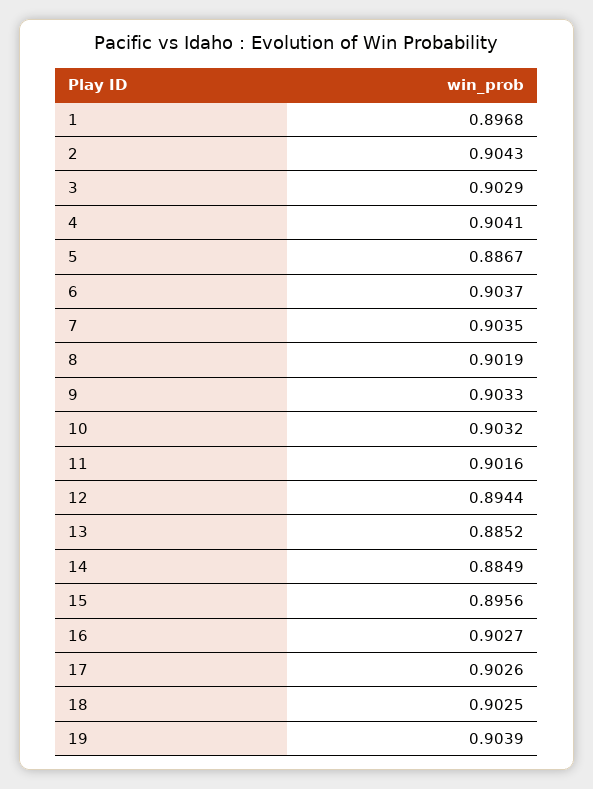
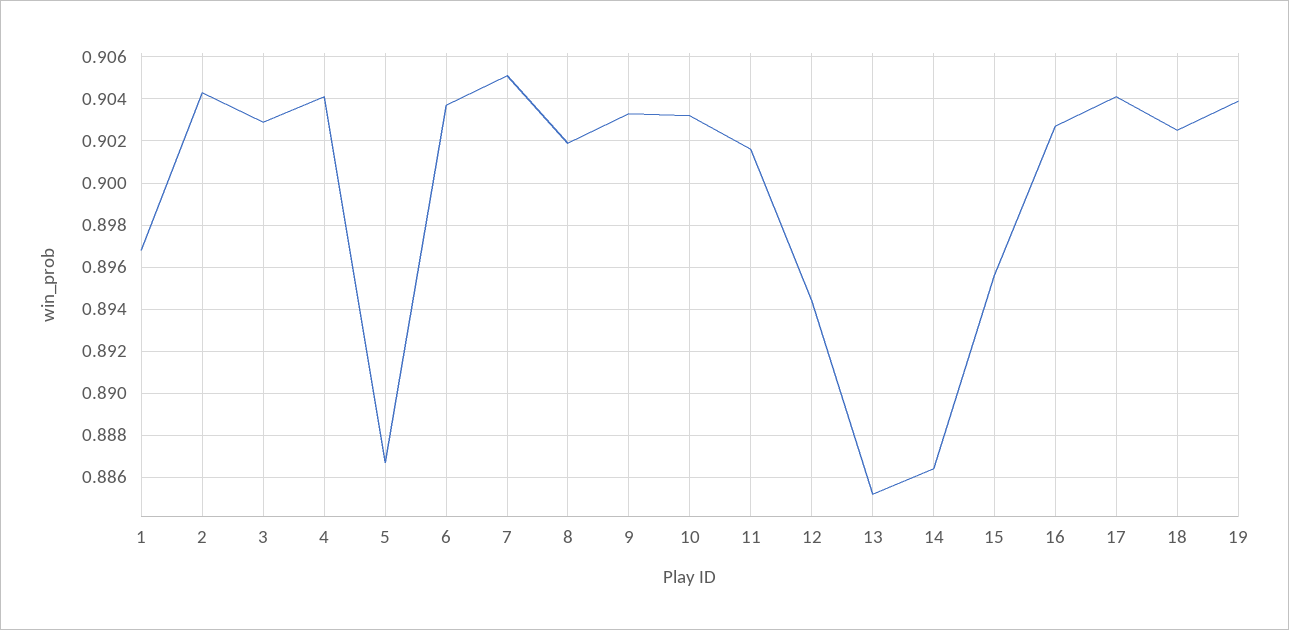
7: 0.9035 -> 0.905
14: 0.8849 -> 0.8865
17: 0.9026 -> 0.904

